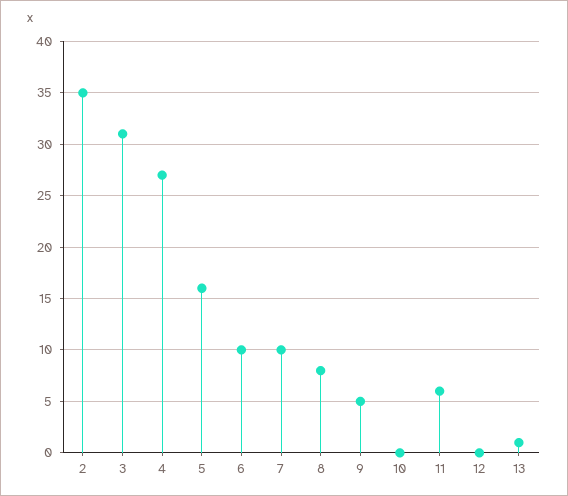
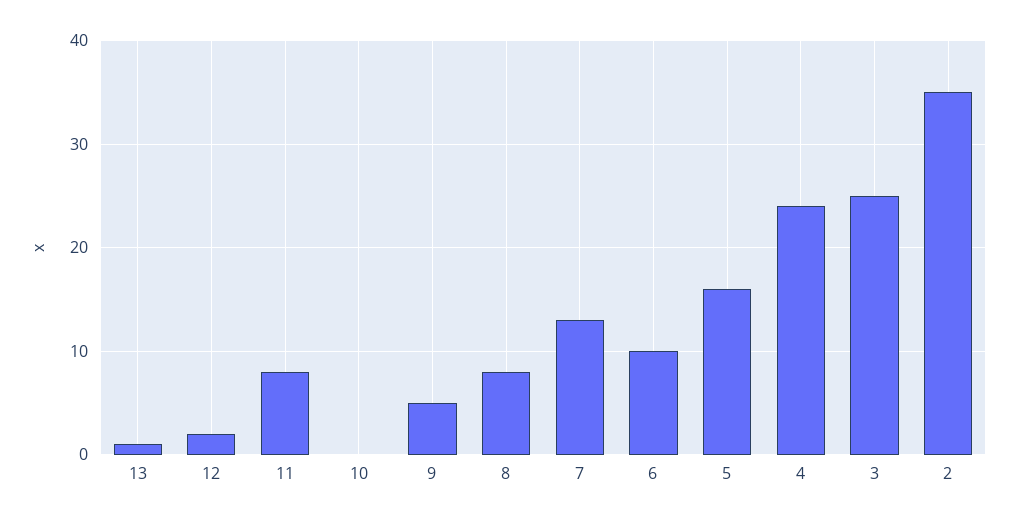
3: 31 -> 25
4: 27 -> 24
7: 10 -> 13
11: 6 -> 8
12: 0 -> 2

